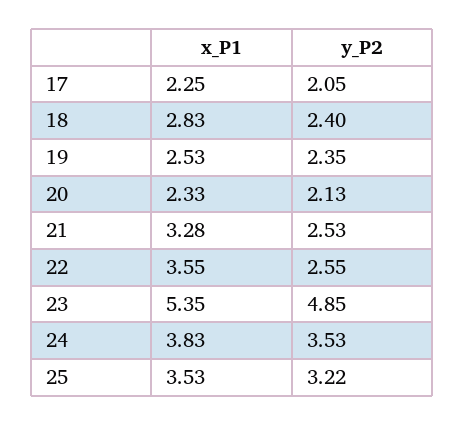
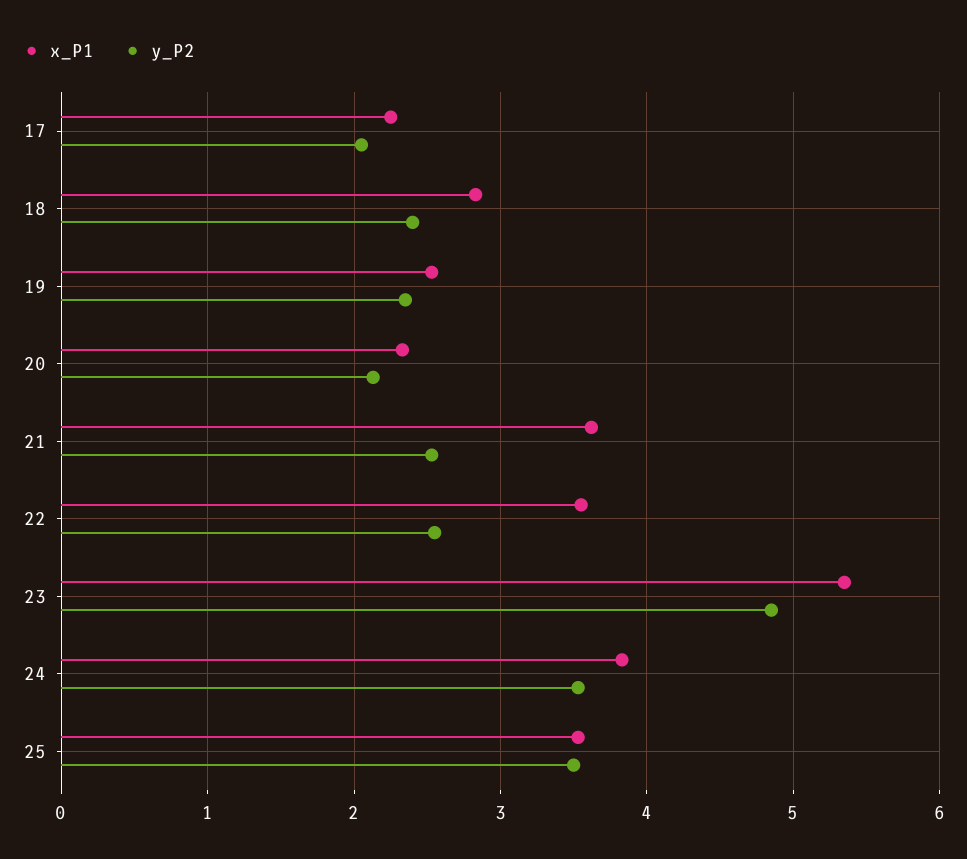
x_P1, 21: 3.28 -> 3.6
y_P2, 25: 3.22 -> 3.5

